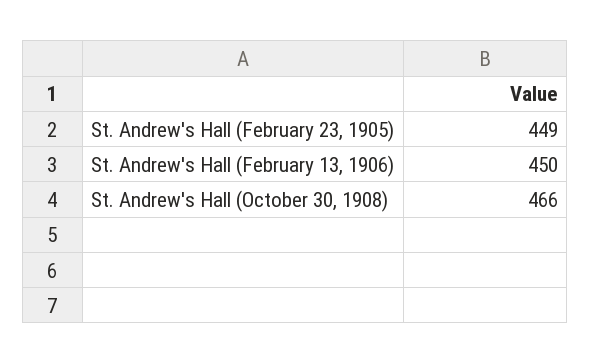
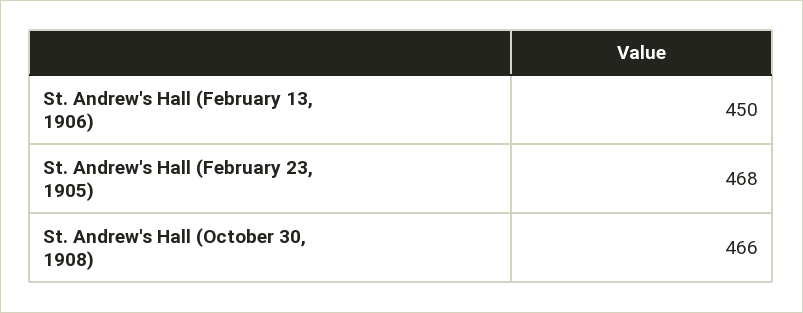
St. Andrew's Hall (February 23, 1905): 449 -> 468

